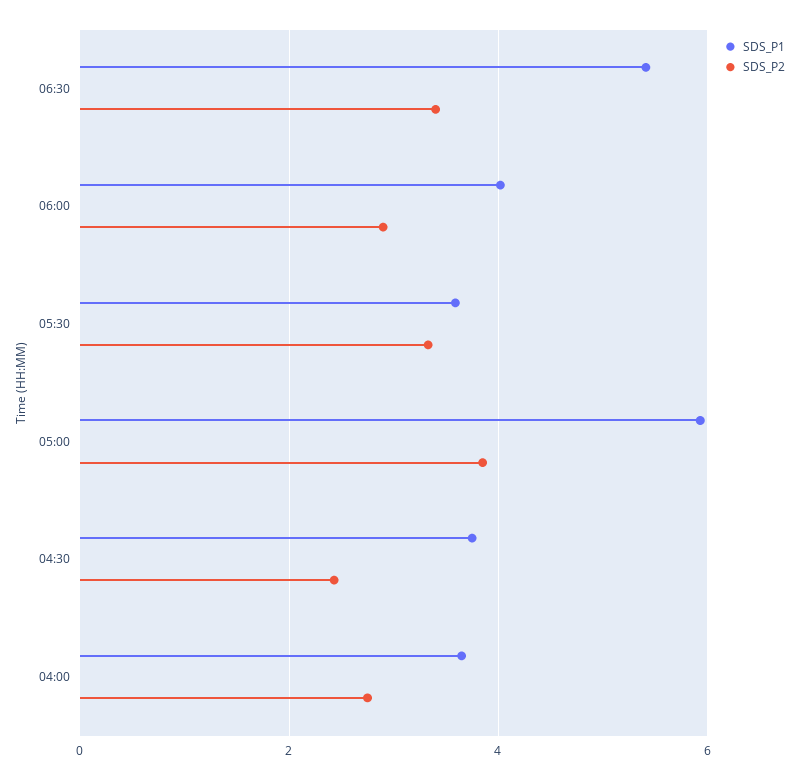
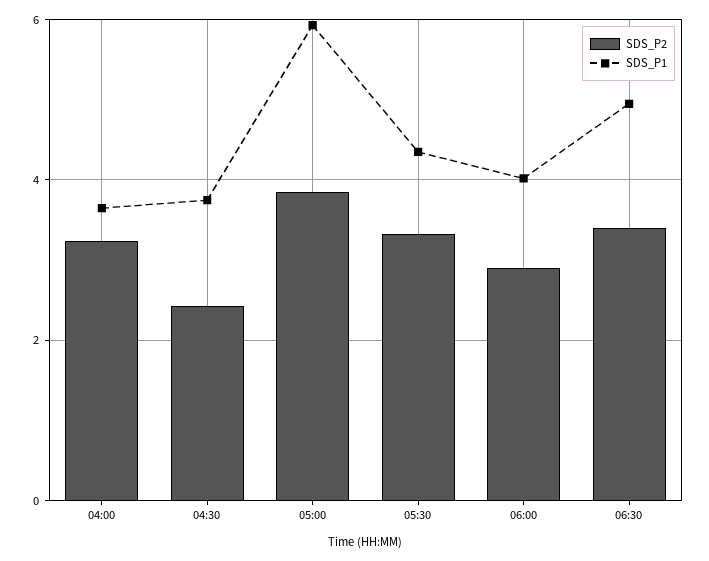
SDS_P1, 06:30: 5.4 -> 5
SDS_P1, 05:30: 3.6 -> 4.4
SDS_P2, 04:00: 2.8 -> 3.2

